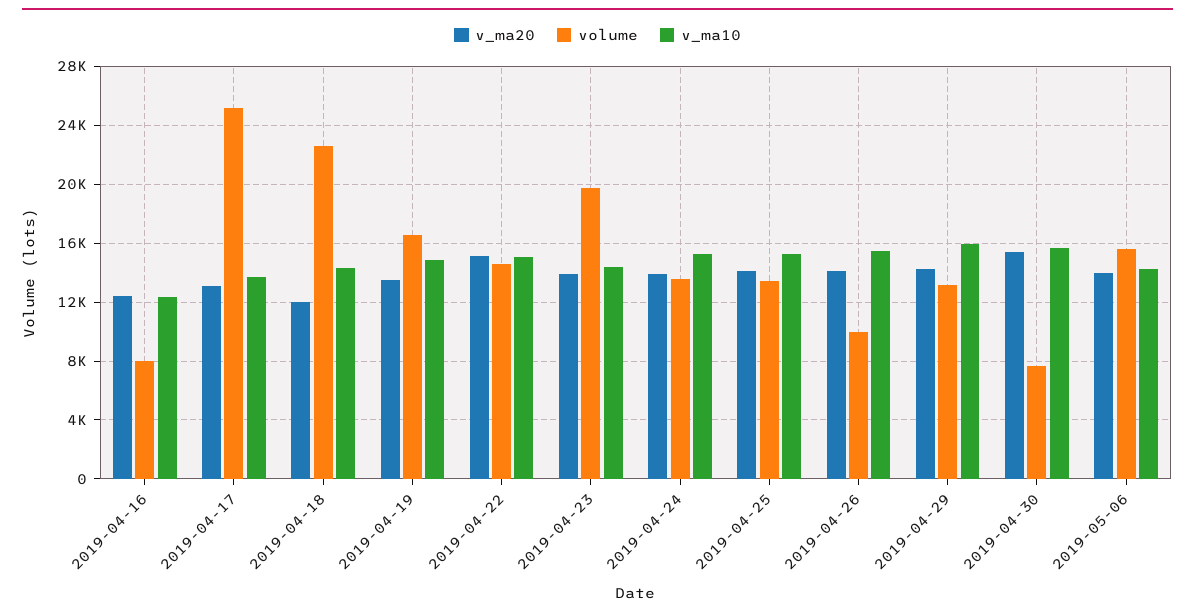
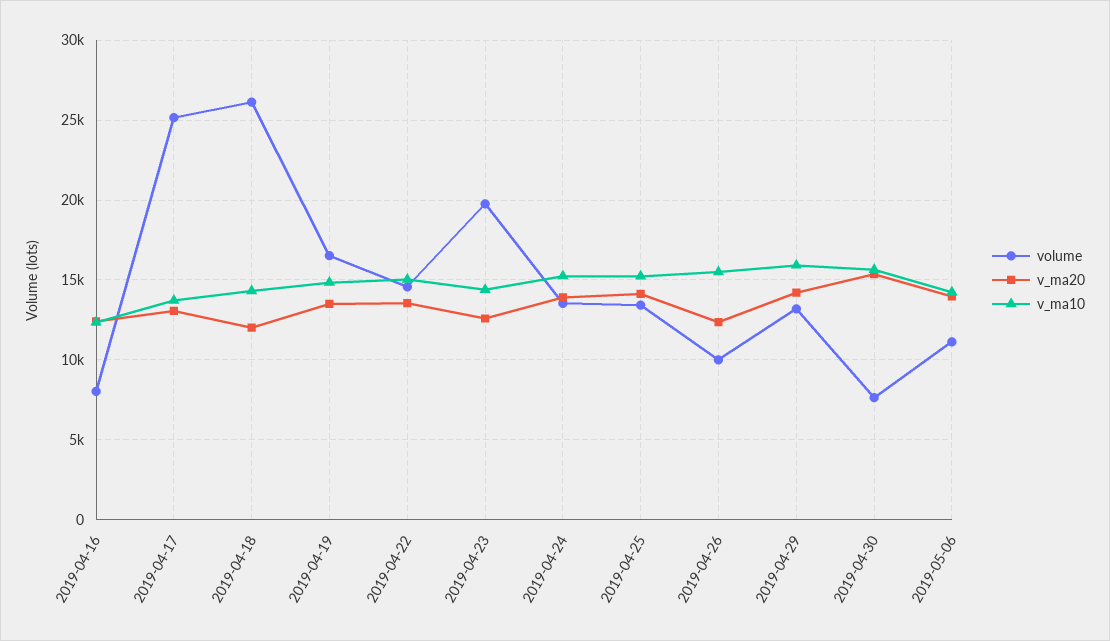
volume, 2019-04-18: 22500 -> 26000
v_ma20, 2019-04-22: 15000 -> 13500
v_ma20, 2019-04-23: 14000 -> 12500
v_ma20, 2019-04-26: 14000 -> 12500
volume, 2019-05-06: 15500 -> 11000

